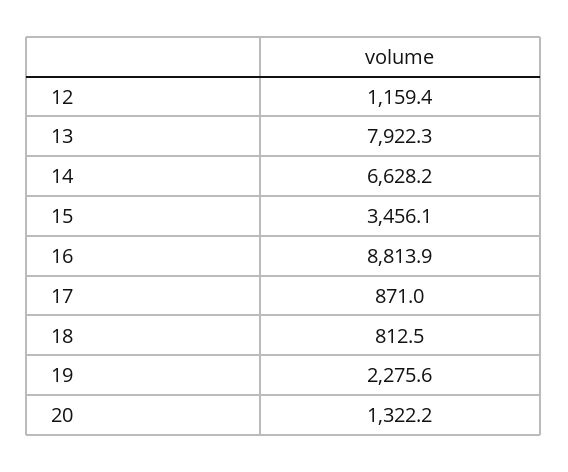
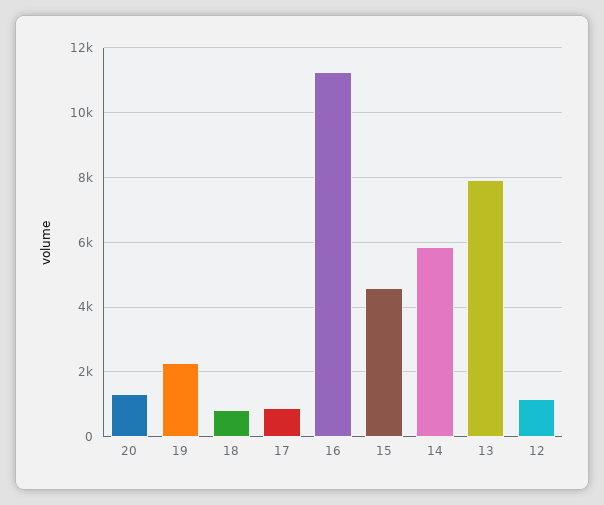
14: 6628.2 -> 5800
15: 3456.1 -> 4600
16: 8813.9 -> 11200

